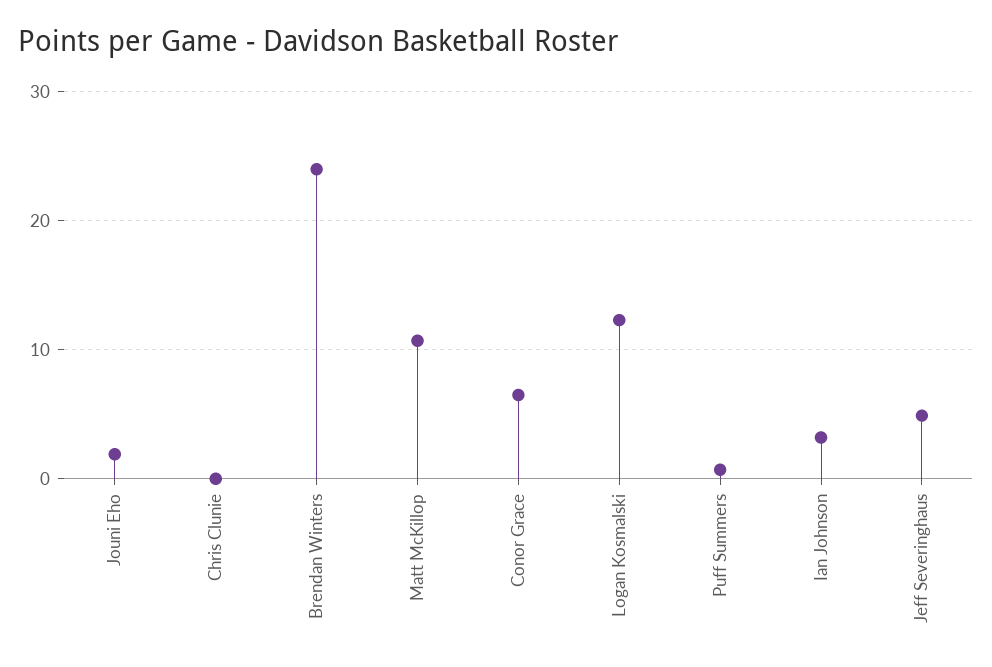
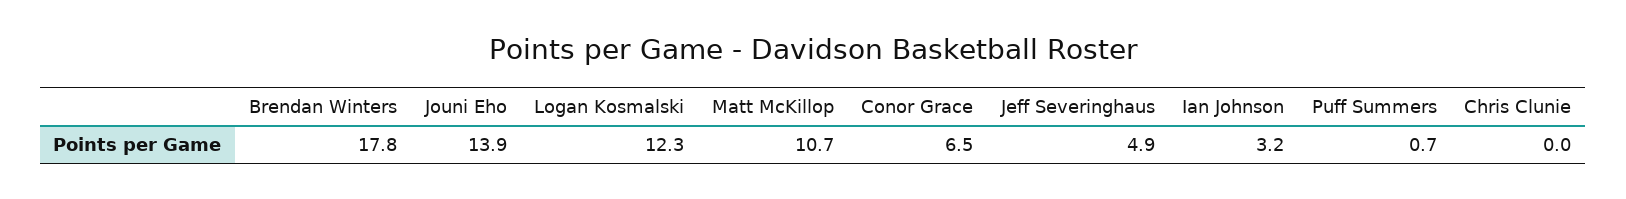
Jouni Eho: 2 -> 13.9
Brendan Winters: 24 -> 17.8

